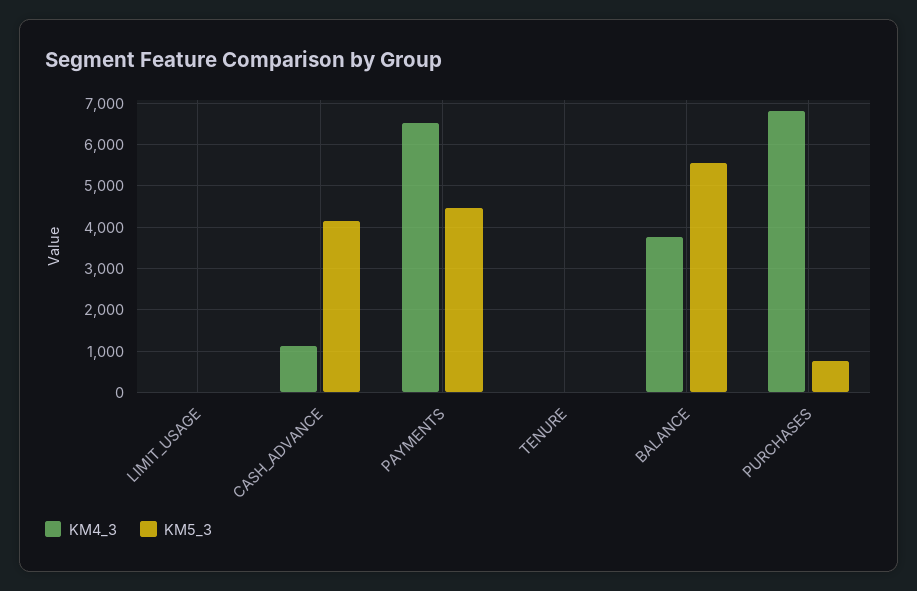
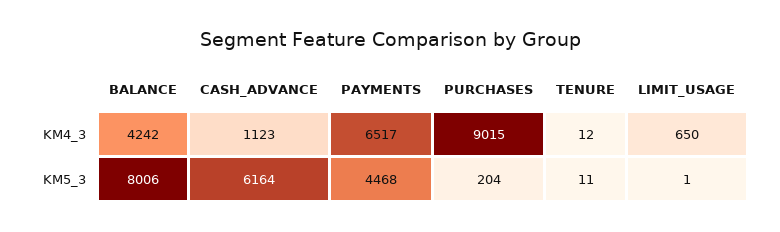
KM4_3, LIMIT_USAGE: 0 -> 650
KM5_3, CASH_ADVANCE: 4200 -> 6164
KM4_3, BALANCE: 3800 -> 4242
KM5_3, BALANCE: 5600 -> 8006
KM4_3, PURCHASES: 6800 -> 9015
KM5_3, PURCHASES: 800 -> 204

